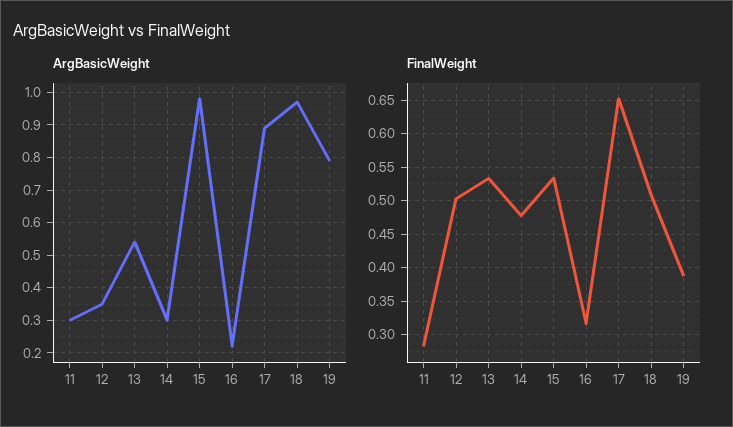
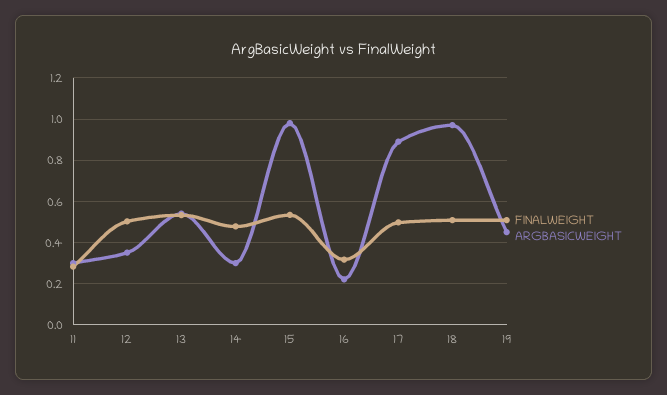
ArgBasicWeight, 19: 0.8 -> 0.45
FinalWeight, 17: 0.65 -> 0.5
FinalWeight, 19: 0.39 -> 0.5

